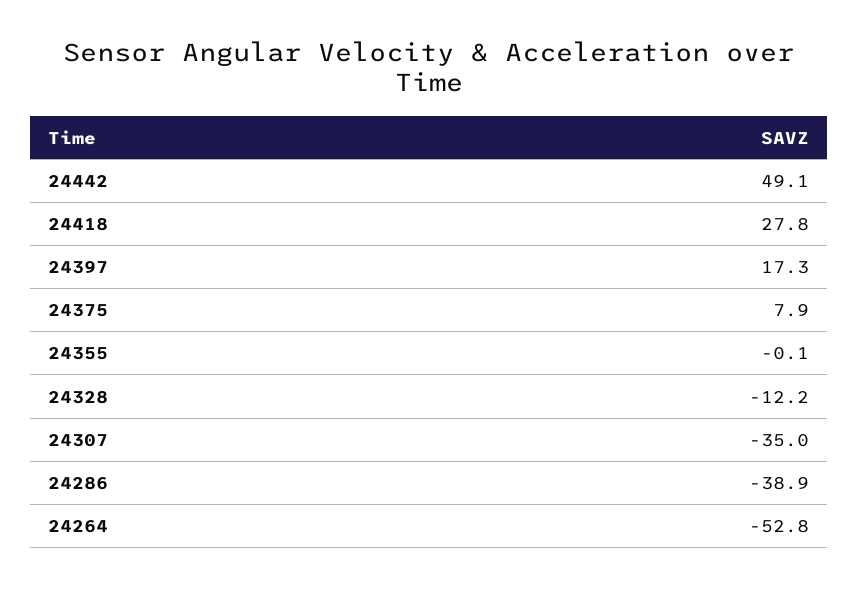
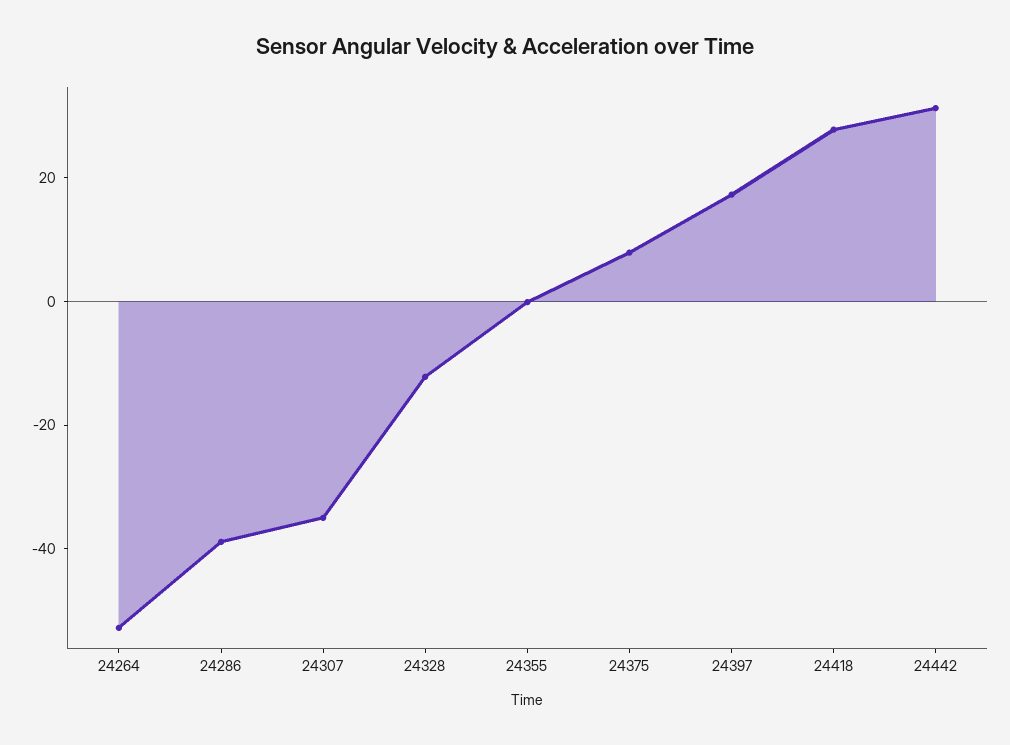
24442: 49.1 -> 30

